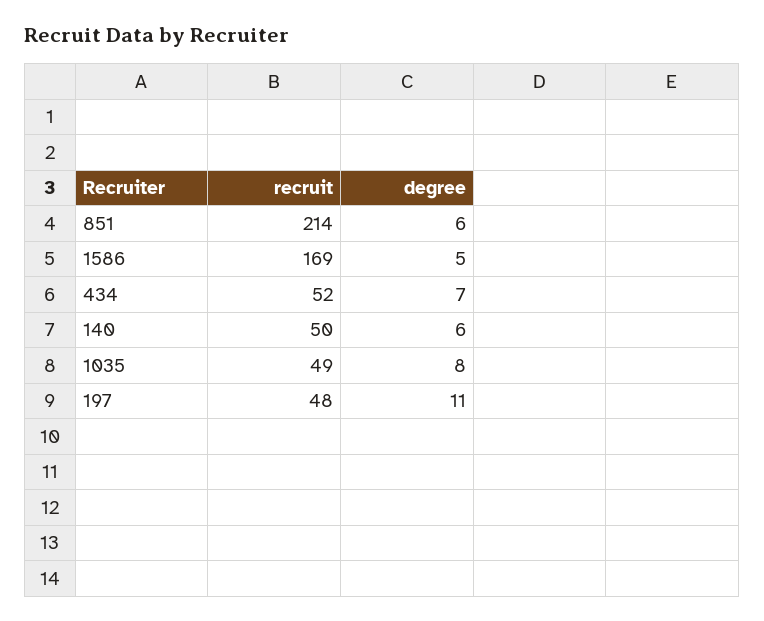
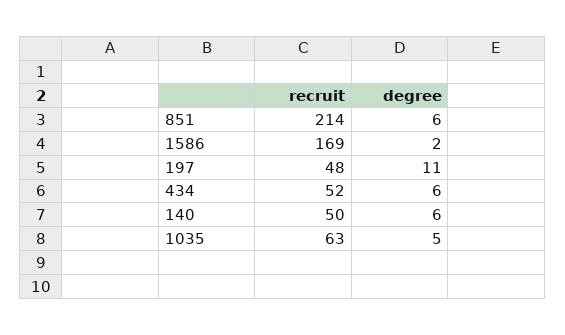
degree, 1586: 5 -> 2
degree, 434: 7 -> 6
recruit, 1035: 49 -> 63
degree, 1035: 8 -> 5

